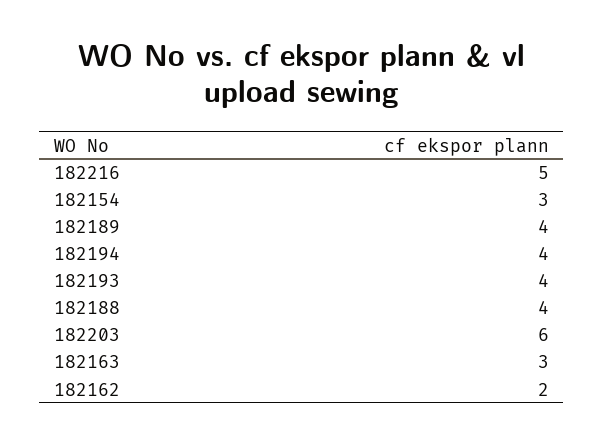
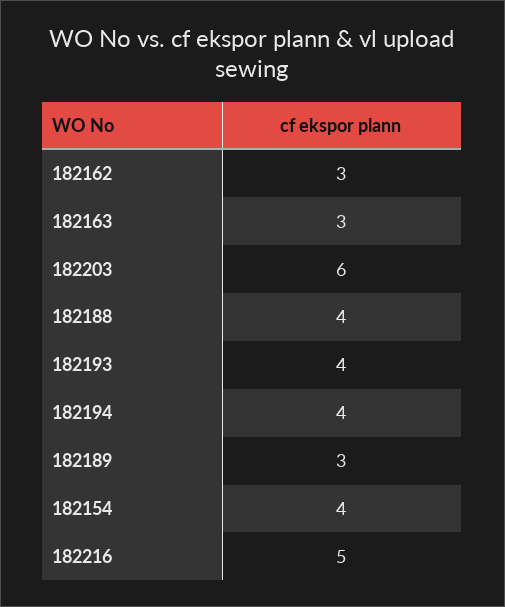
182154: 3 -> 4
182189: 4 -> 3
182162: 2 -> 3

